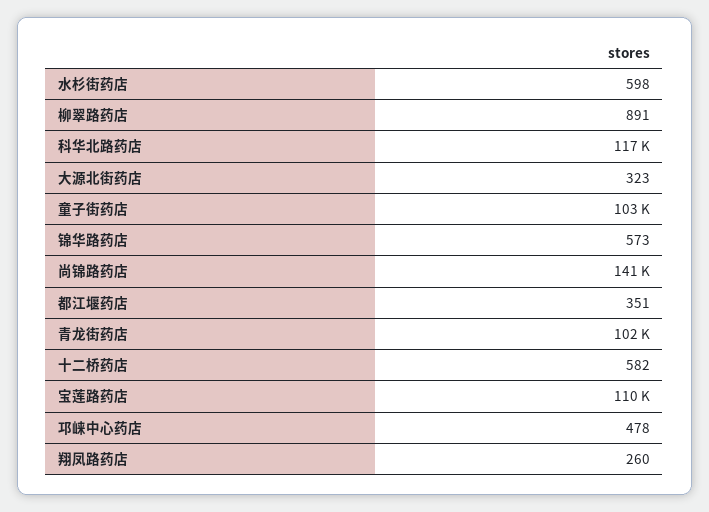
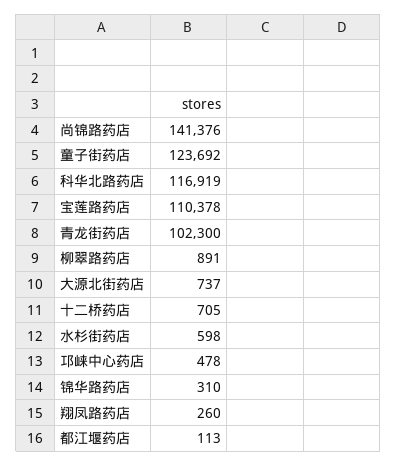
大源北街药店: 323 -> 737
童子街药店: 103000 -> 123692
锦华路药店: 573 -> 310
都江堰药店: 351 -> 113
十二桥药店: 582 -> 705

